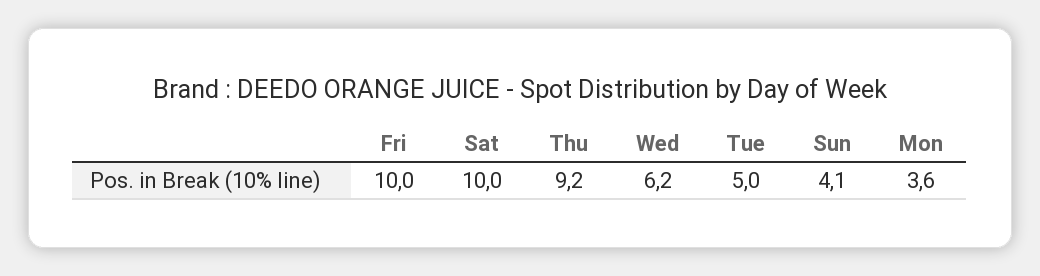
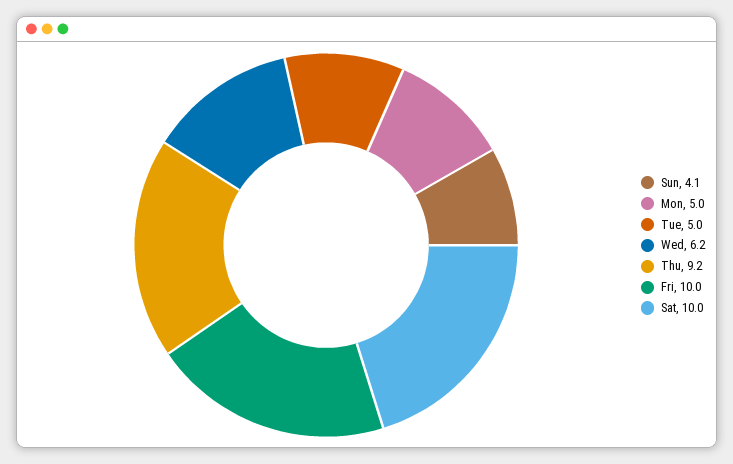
Mon: 3.6 -> 5

